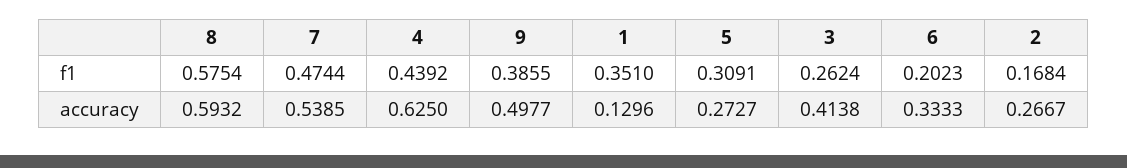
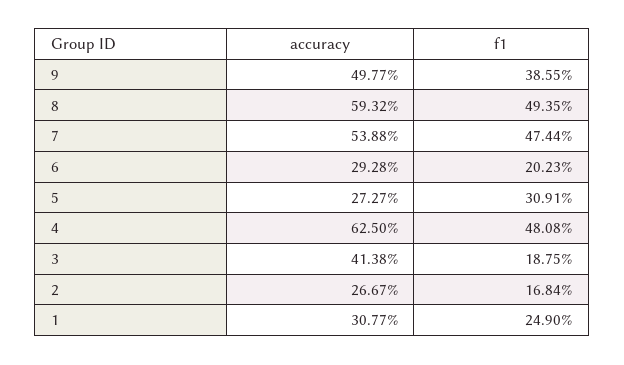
8, f1: 0.5754 -> 0.4935
4, f1: 0.4392 -> 0.4808
1, f1: 0.351 -> 0.249
3, f1: 0.2624 -> 0.1875
7, accuracy: 0.5385 -> 0.5388
1, accuracy: 0.1296 -> 0.3077
6, accuracy: 0.3333 -> 0.2928

